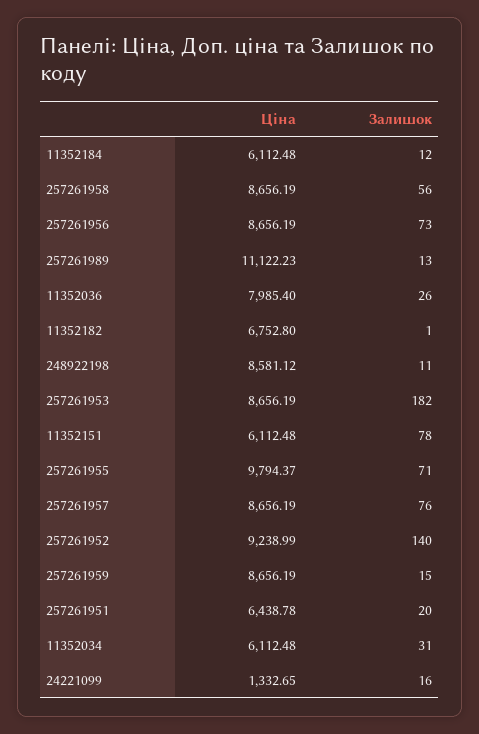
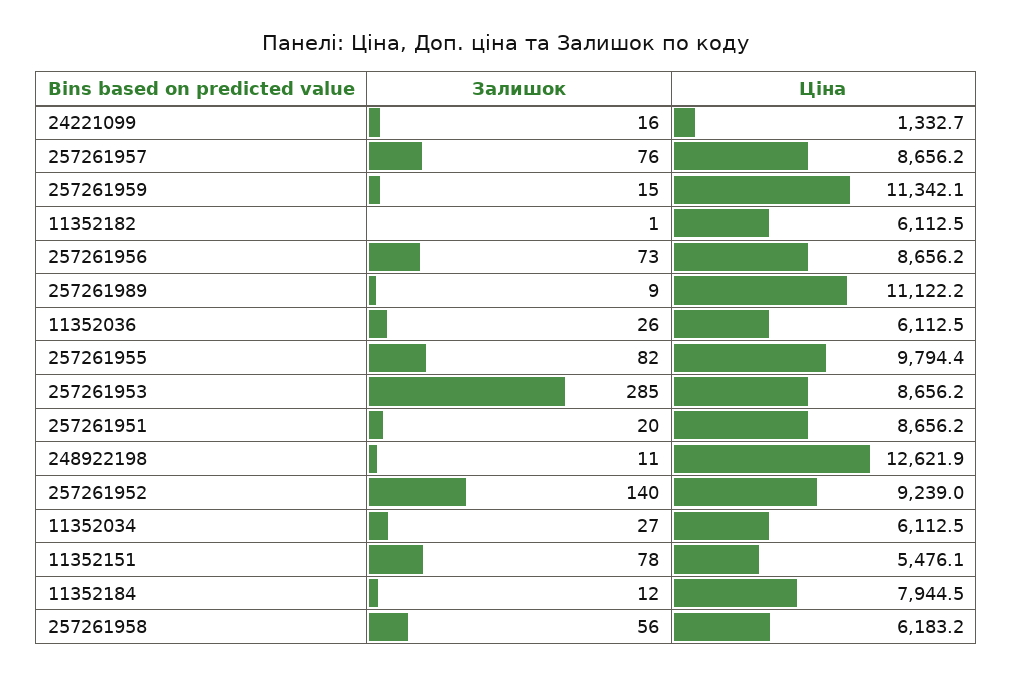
Ціна, 11352184: 6112.48 -> 7944.5
Ціна, 257261958: 8656.19 -> 6183.2
Залишок, 257261989: 13 -> 9
Ціна, 11352036: 7985.4 -> 6112.5
Ціна, 11352182: 6752.8 -> 6112.5
Ціна, 248922198: 8581.12 -> 12621.9
Залишок, 257261953: 182 -> 285
Ціна, 11352151: 6112.48 -> 5476.1
Залишок, 257261955: 71 -> 82
Ціна, 257261959: 8656.19 -> 11342.1
Ціна, 257261951: 6438.78 -> 8656.2
Залишок, 11352034: 31 -> 27

